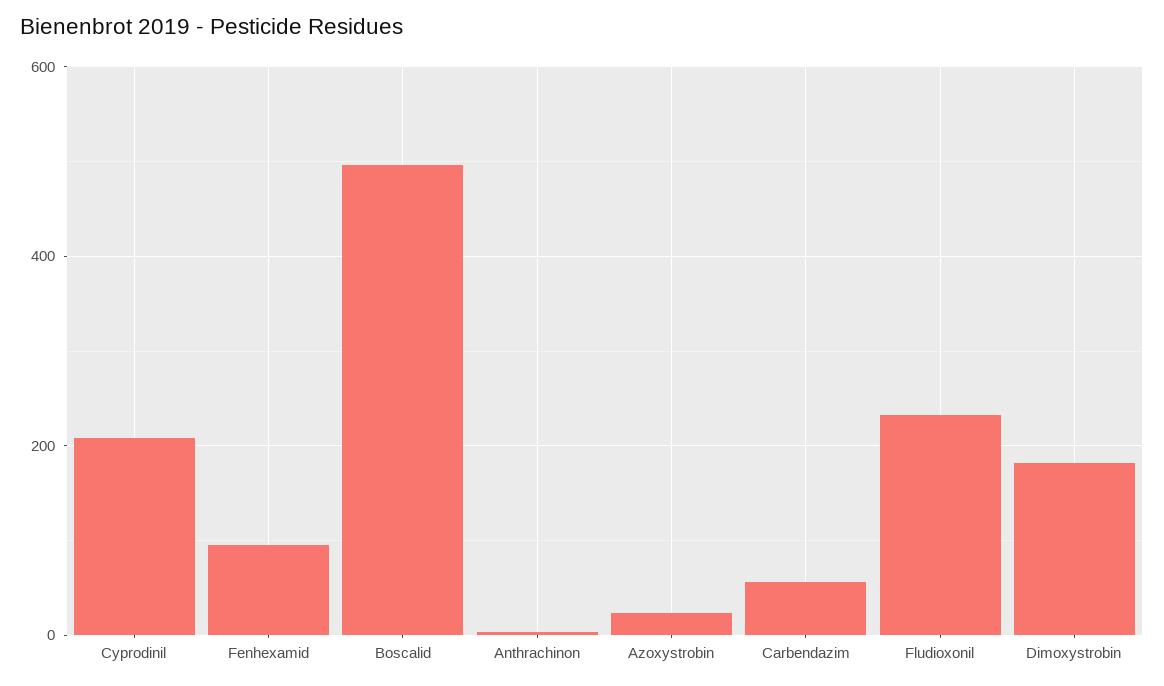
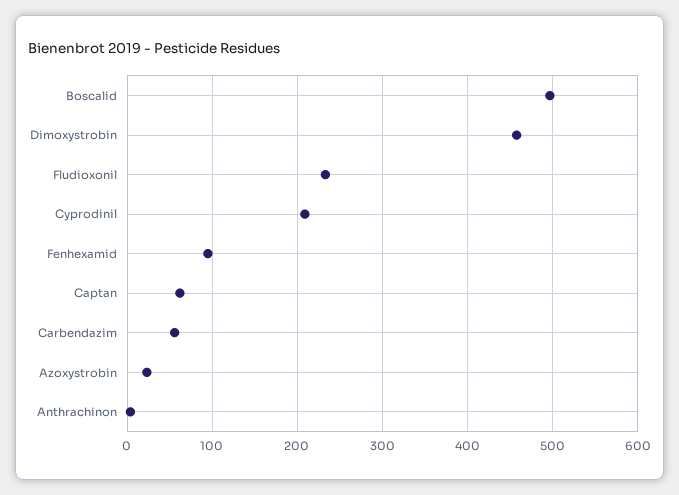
Dimoxystrobin: 180 -> 460
Captan: none -> 60

